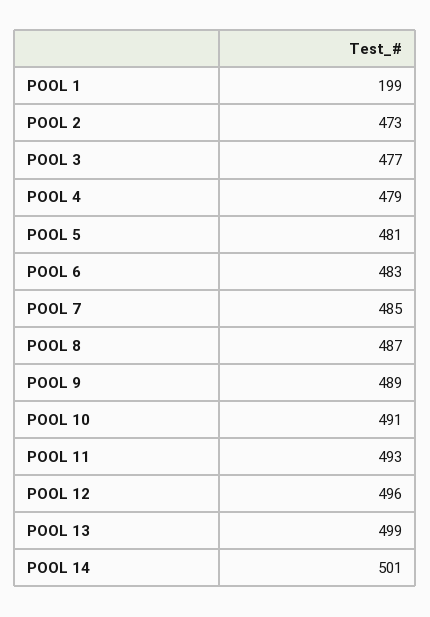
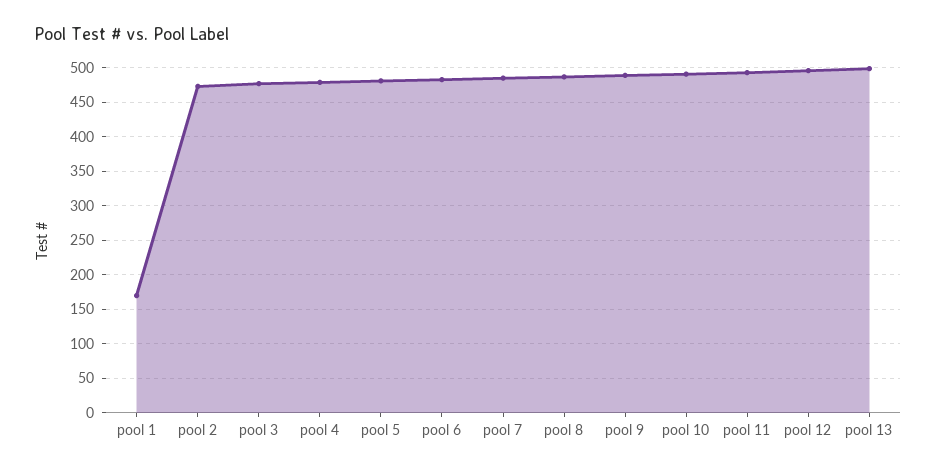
POOL 1: 199 -> 170
POOL 14: 501 -> none

